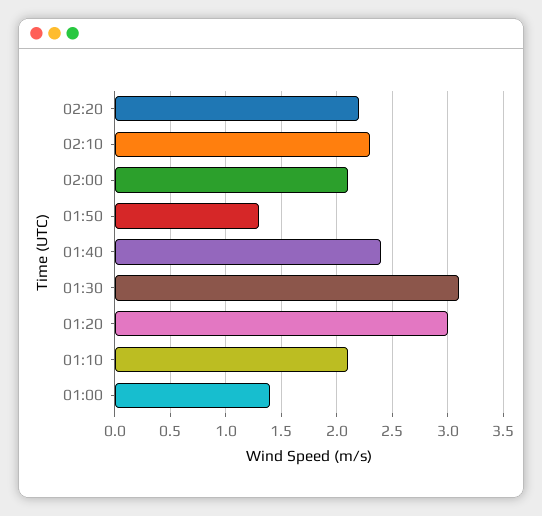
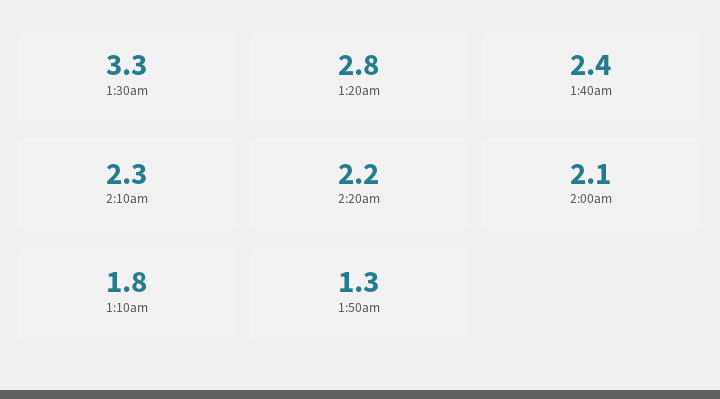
01:30: 3.1 -> 3.3
01:20: 3 -> 2.8
01:10: 2.1 -> 1.8
01:00: 1.4 -> none

